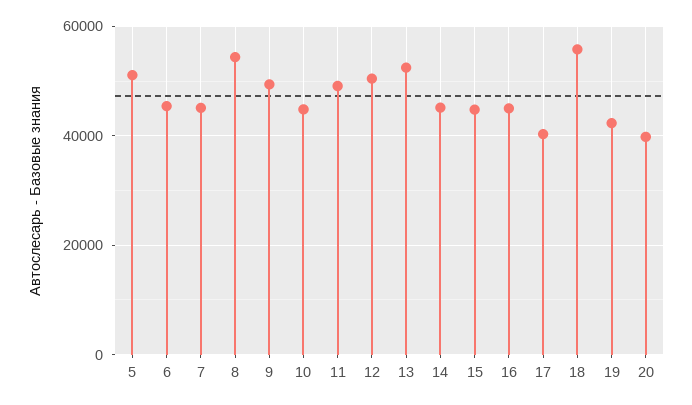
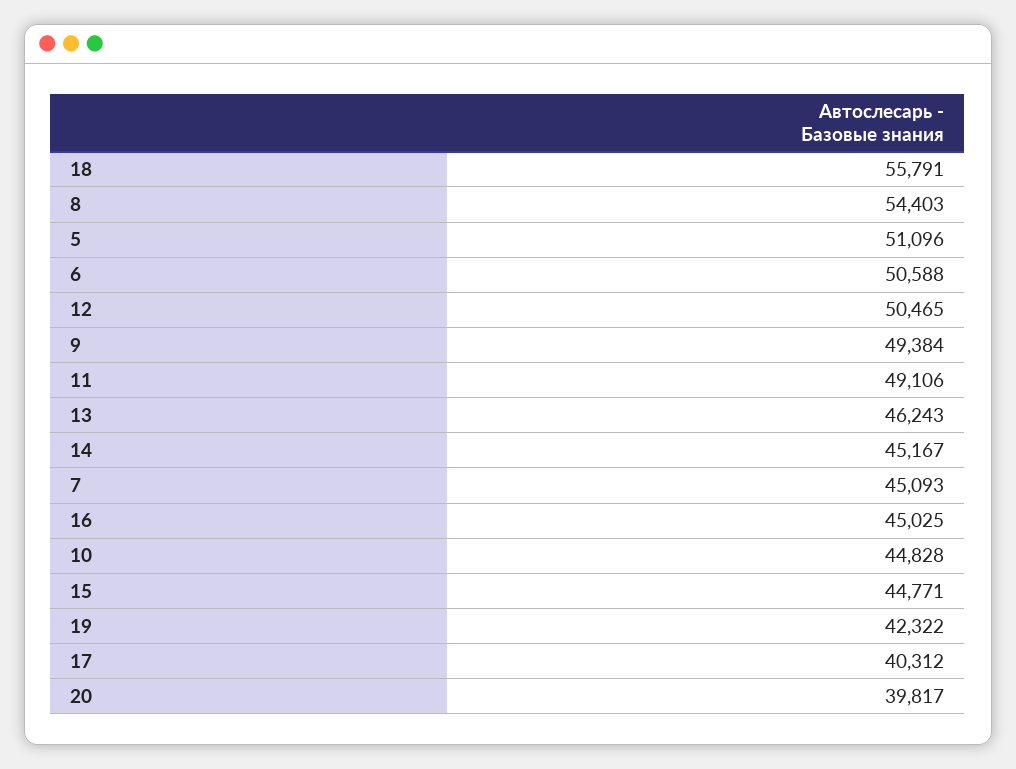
6: 46000 -> 50588
13: 52000 -> 46243

